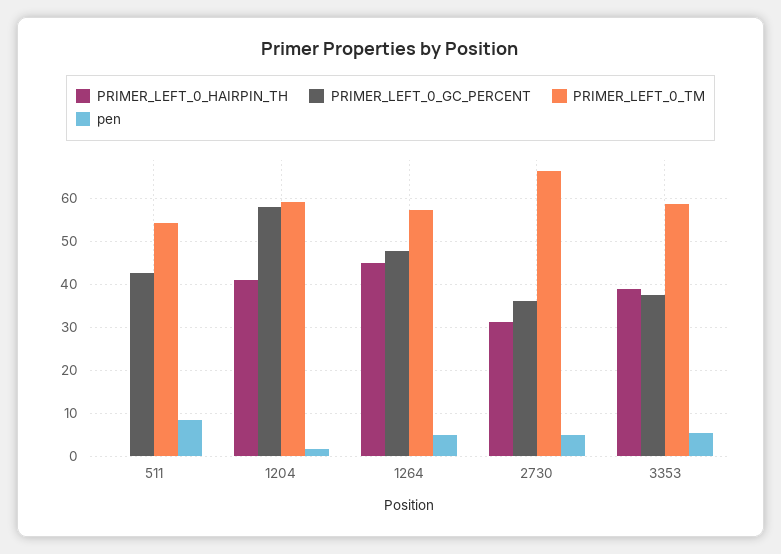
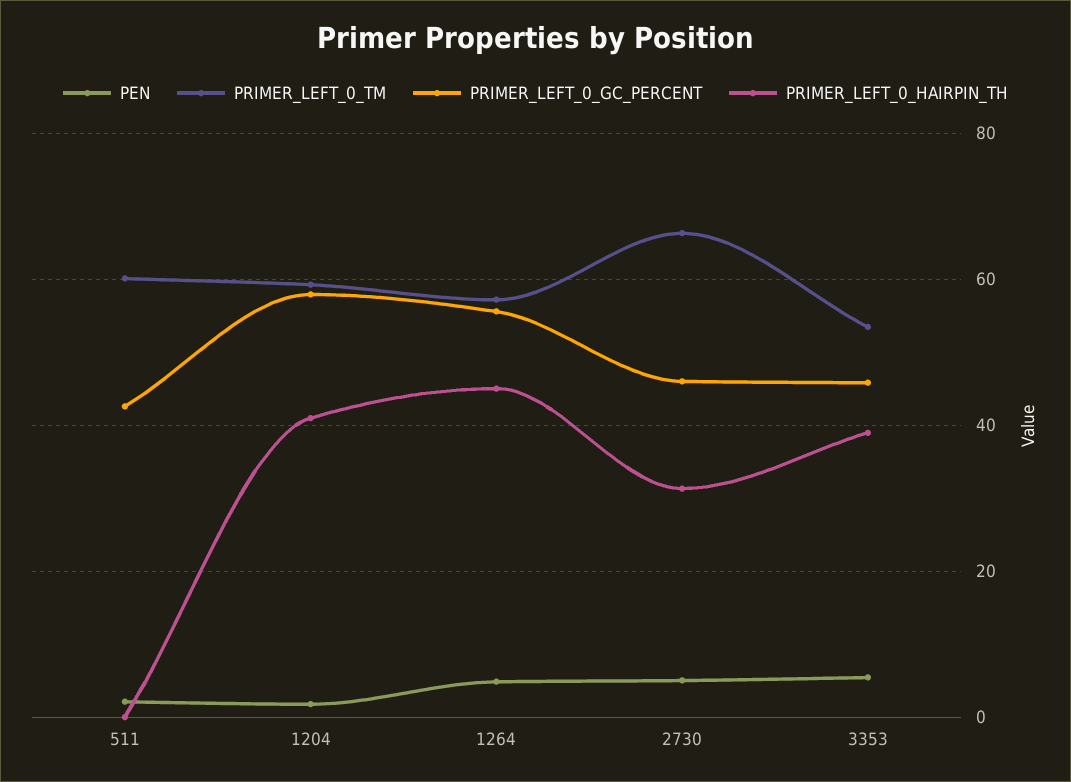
PRIMER_LEFT_0_TM, 511: 54 -> 60
pen, 511: 8 -> 2
PRIMER_LEFT_0_GC_PERCENT, 1264: 48 -> 56
PRIMER_LEFT_0_GC_PERCENT, 2730: 36 -> 46
PRIMER_LEFT_0_GC_PERCENT, 3353: 38 -> 46
PRIMER_LEFT_0_TM, 3353: 58 -> 54

